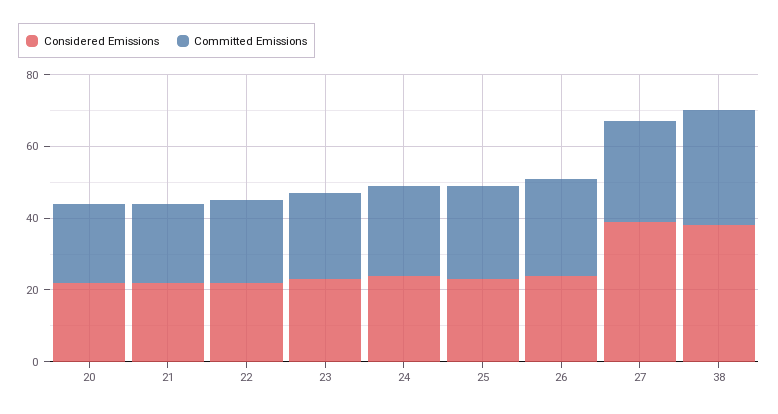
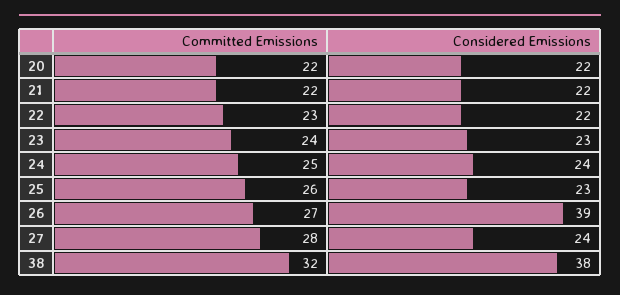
Considered Emissions, 26: 25 -> 39
Considered Emissions, 27: 40 -> 24

